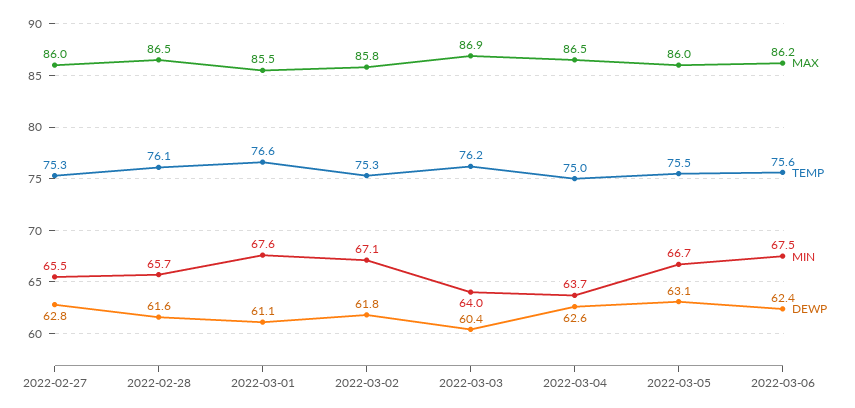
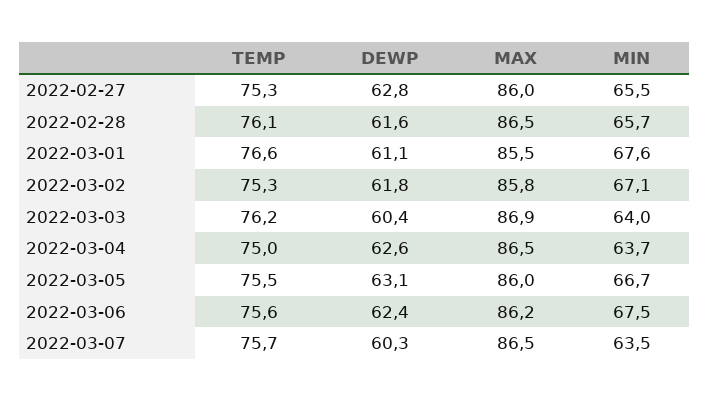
TEMP, 2022-03-07: none -> 75.7
DEWP, 2022-03-07: none -> 60.3
MAX, 2022-03-07: none -> 86.5
MIN, 2022-03-07: none -> 63.5

